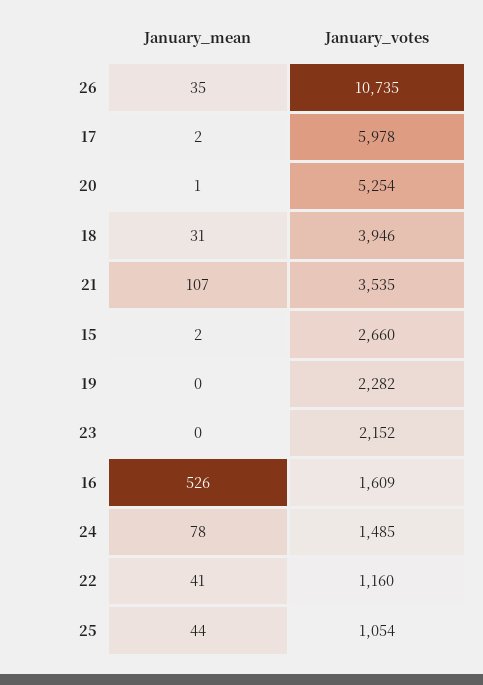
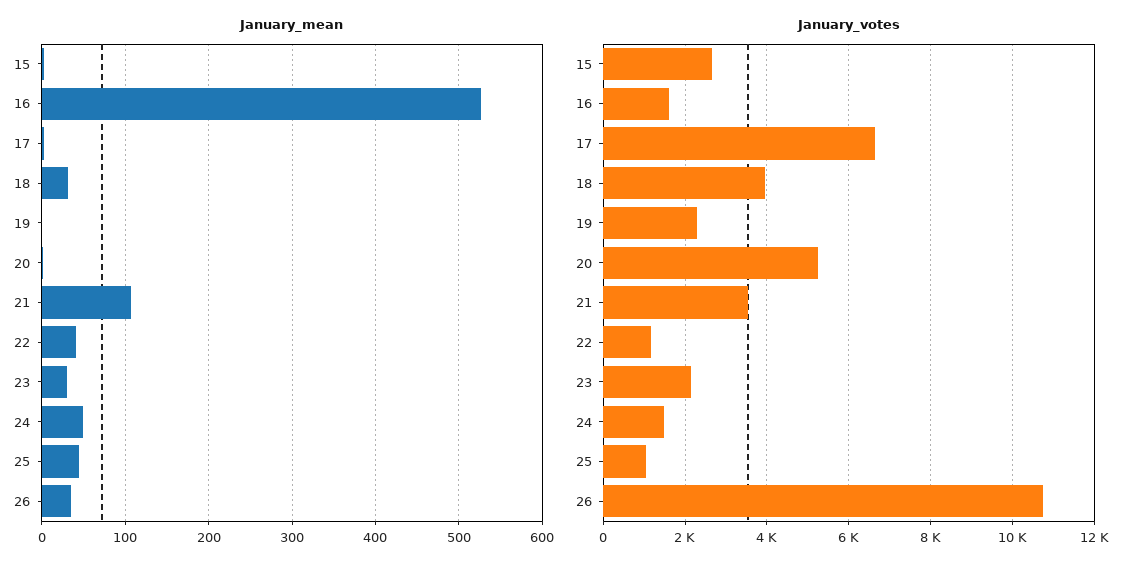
January_votes, 17: 5978 -> 6600
January_mean, 23: 0 -> 30
January_mean, 24: 78 -> 50

